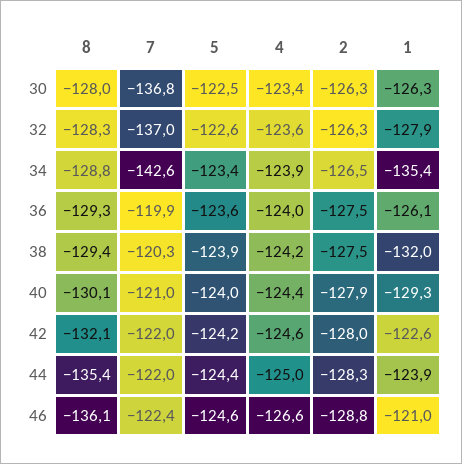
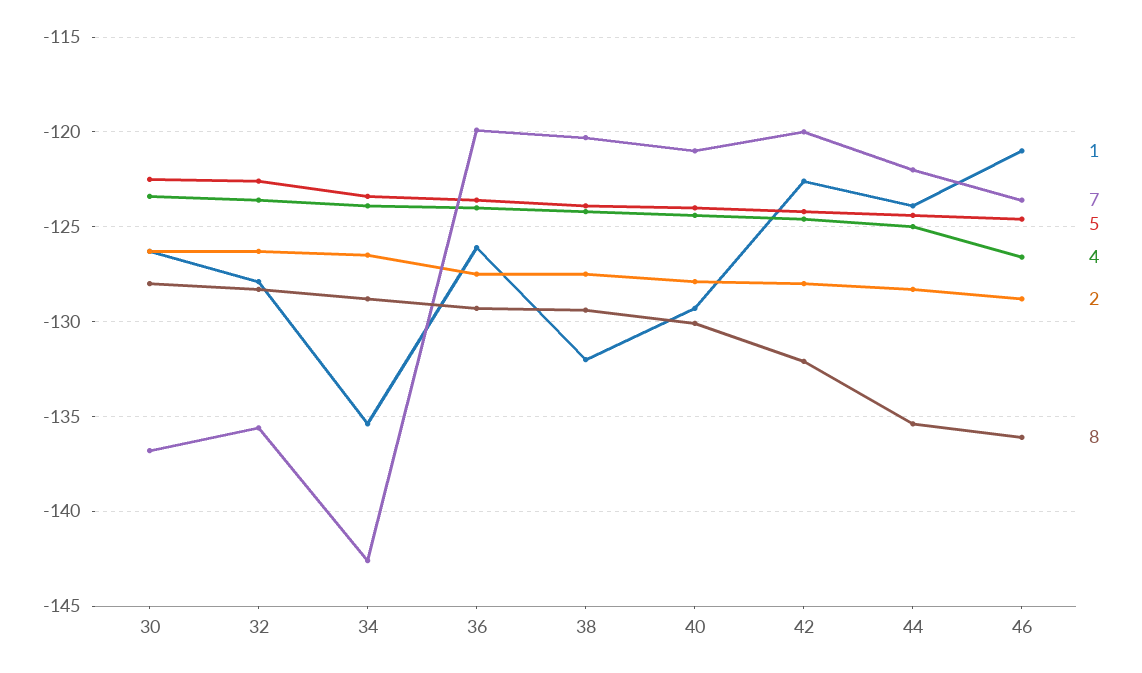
7, 32: -137 -> -135.5
7, 42: -122 -> -120
7, 46: -122.4 -> -123.5

